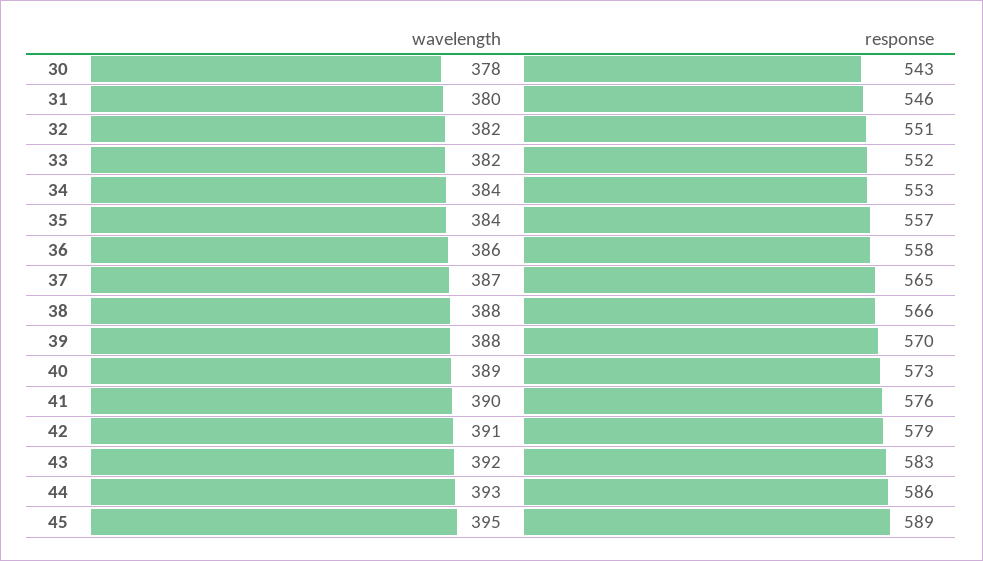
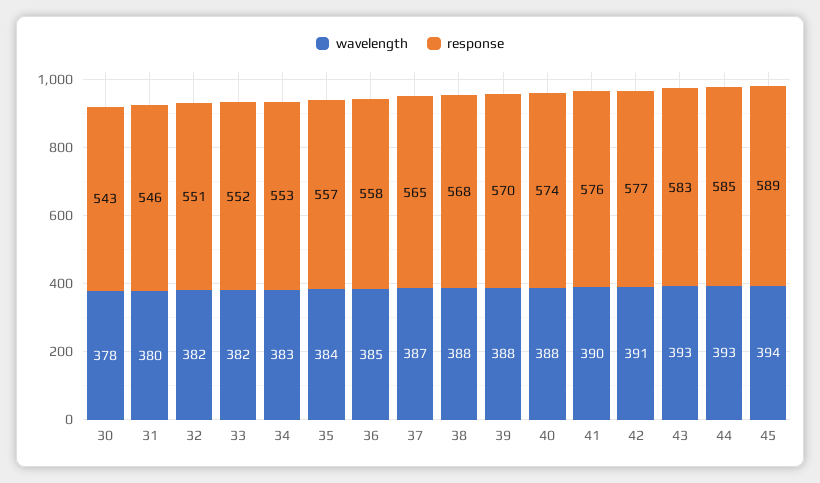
wavelength, 34: 384 -> 383
wavelength, 36: 386 -> 385
response, 38: 566 -> 568
wavelength, 40: 389 -> 388
response, 40: 573 -> 574
response, 42: 579 -> 577
wavelength, 43: 392 -> 393
response, 44: 586 -> 585
wavelength, 45: 395 -> 394

